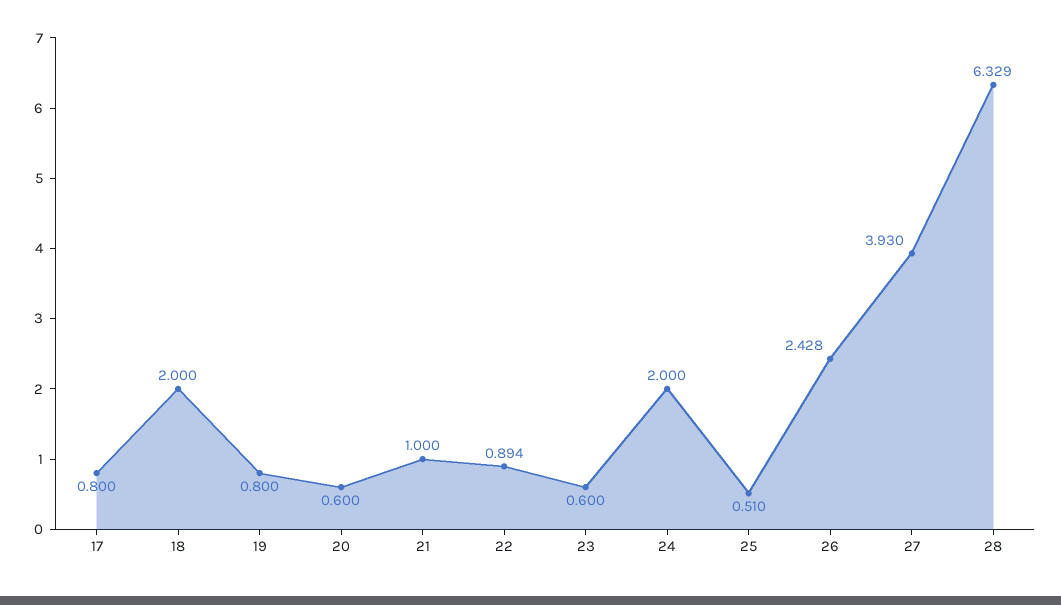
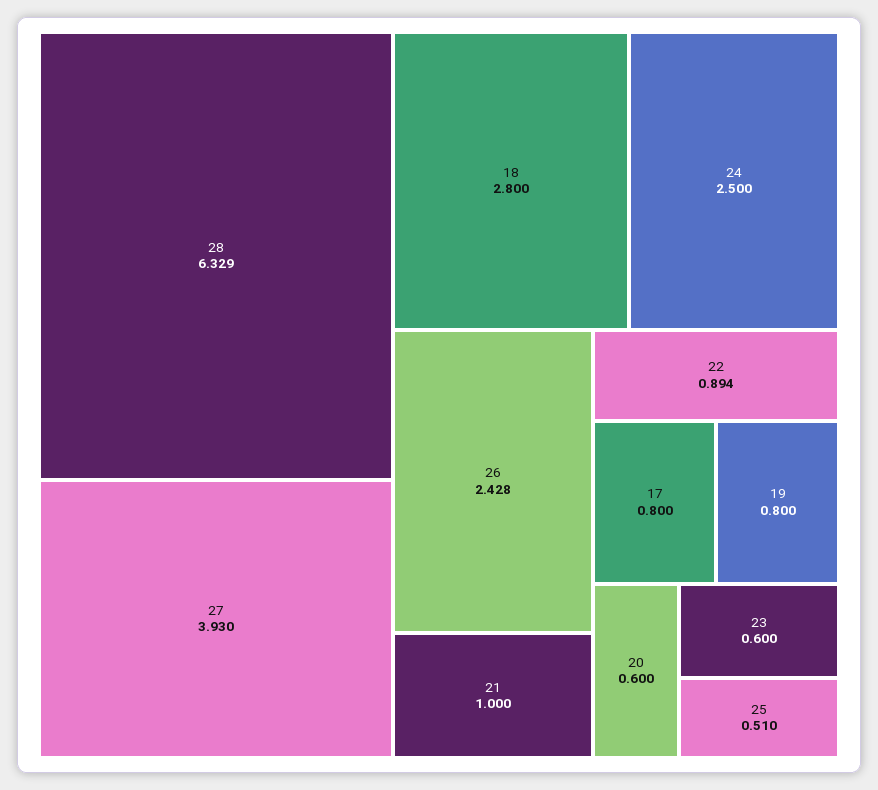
18: 2 -> 2.8
24: 2 -> 2.5

